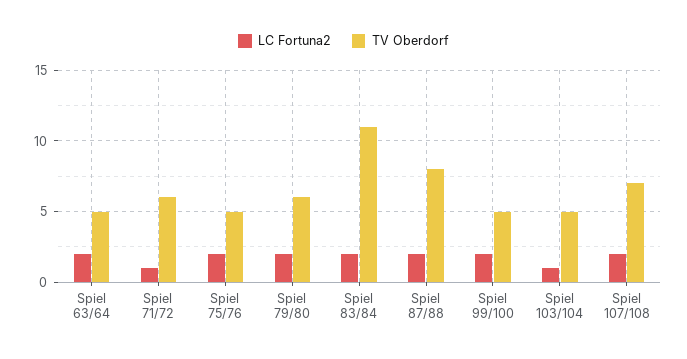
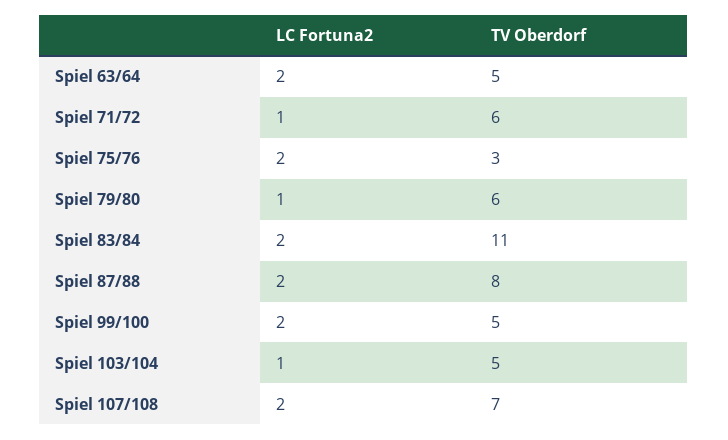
TV Oberdorf, Spiel 75/76: 5 -> 3
LC Fortuna2, Spiel 79/80: 2 -> 1

